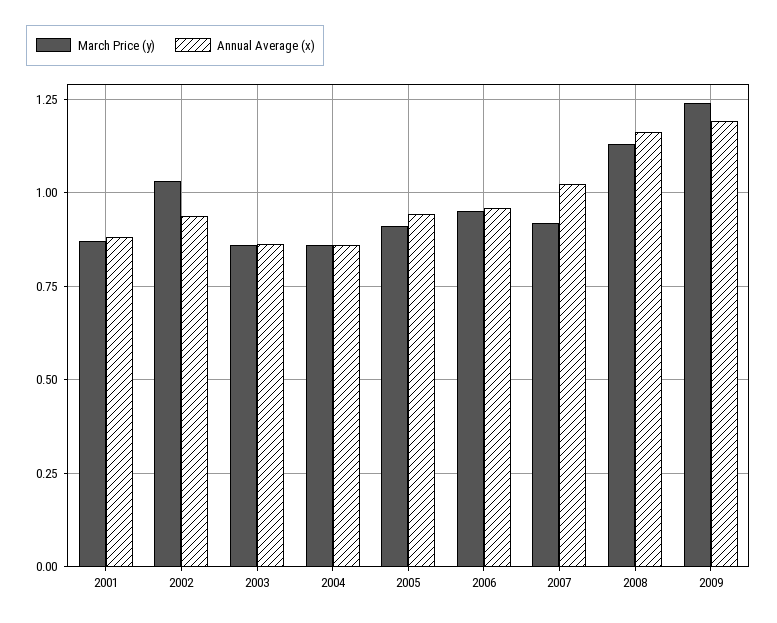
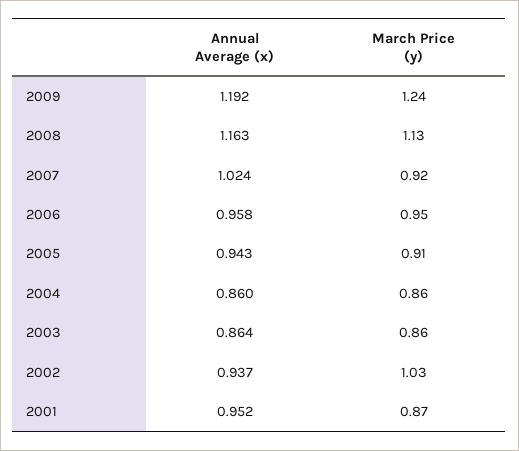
Annual Average (x), 2001: 0.875 -> 0.952

